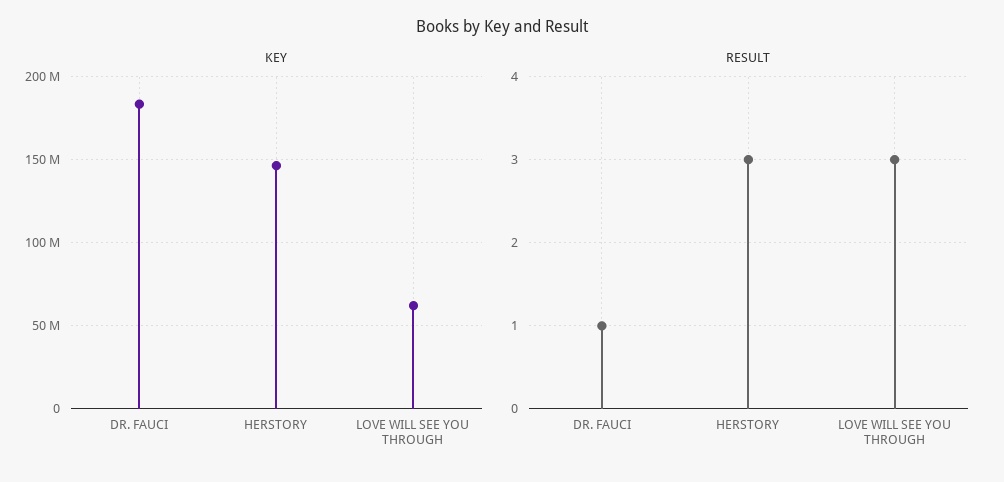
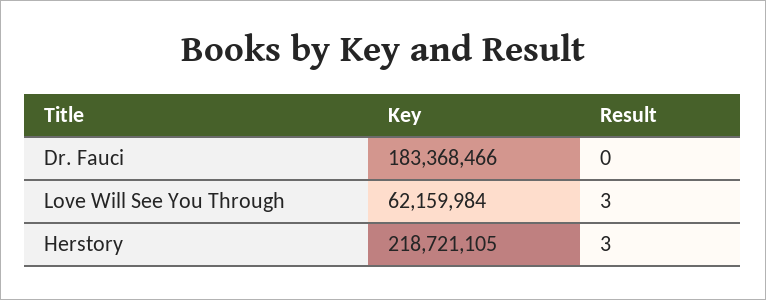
KEY, HERSTORY: 145000000 -> 218721105
RESULT, DR. FAUCI: 1 -> 0

